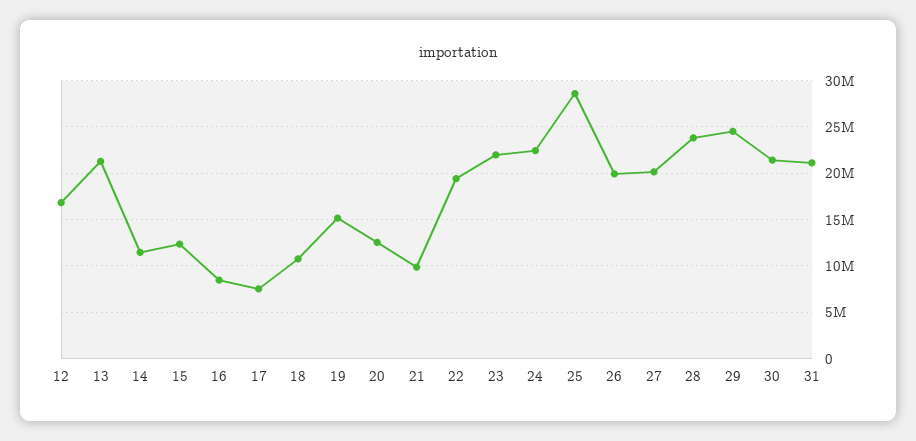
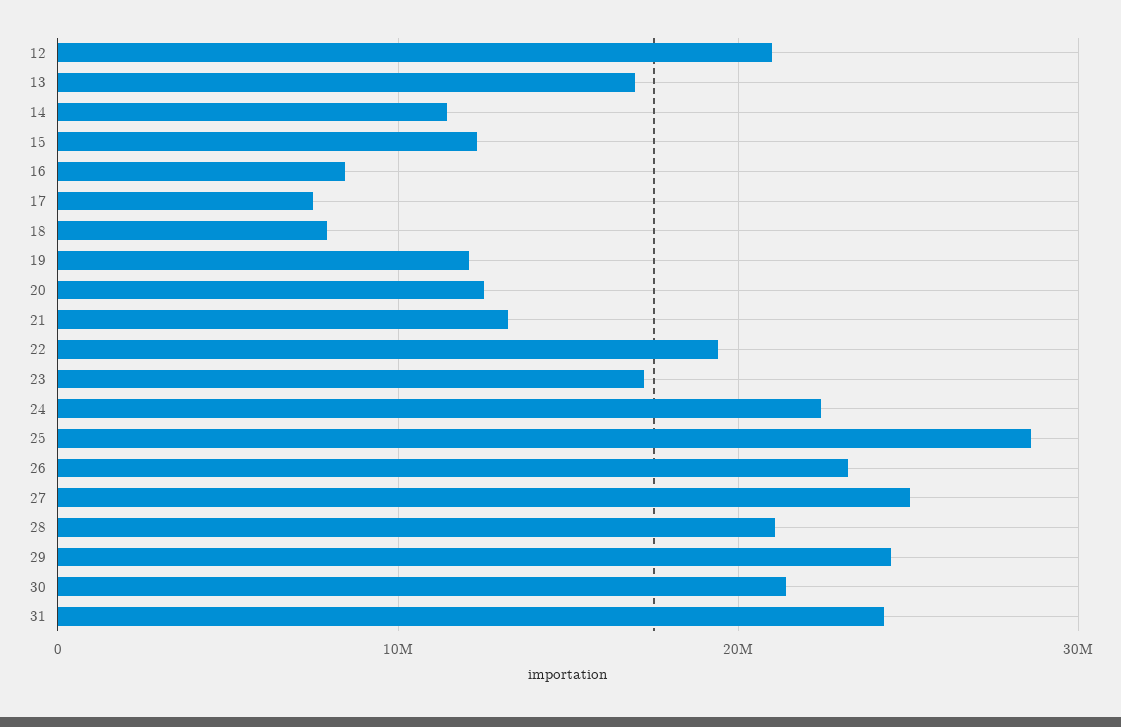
12: 17000000 -> 21000000
13: 21000000 -> 17000000
18: 11000000 -> 8000000
19: 15000000 -> 12000000
21: 10000000 -> 13000000
23: 22000000 -> 17000000
26: 20000000 -> 23000000
27: 20000000 -> 25000000
28: 24000000 -> 21000000
31: 21000000 -> 24000000

